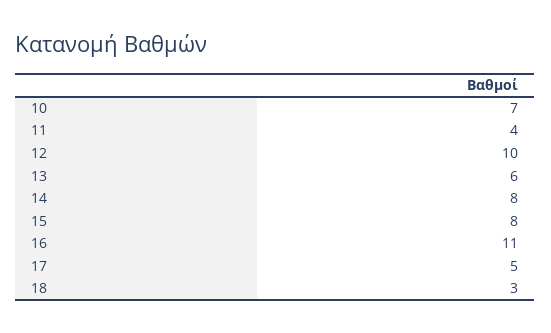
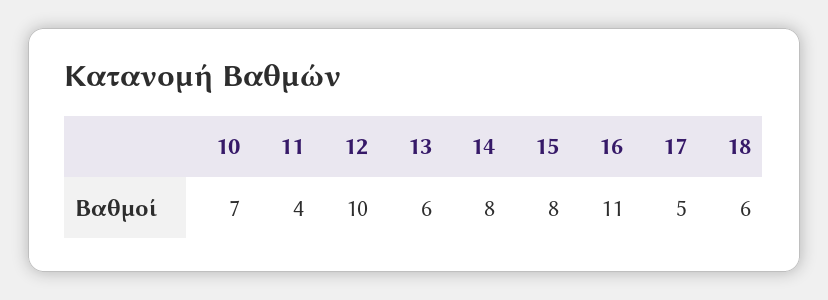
18: 3 -> 6

